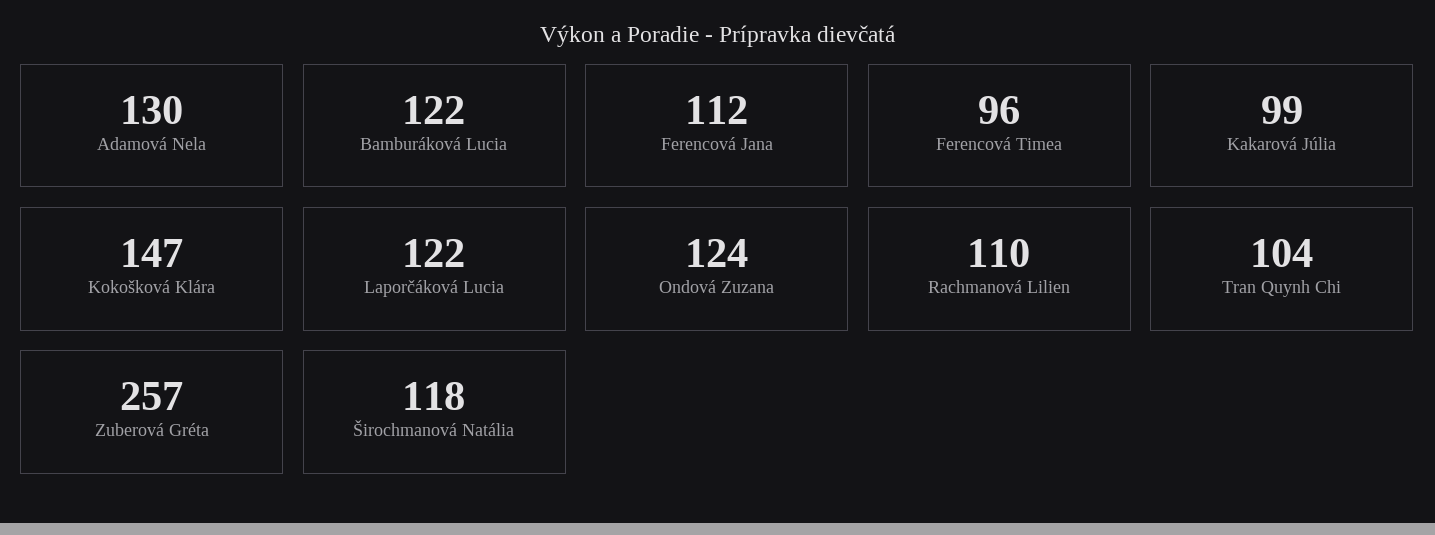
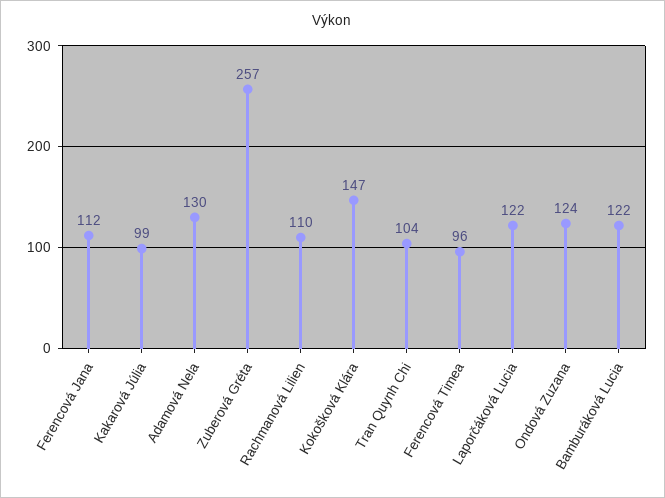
Širochmanová Natália: 118 -> none

